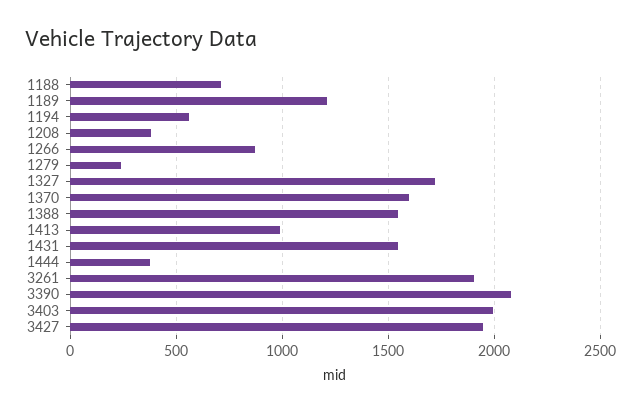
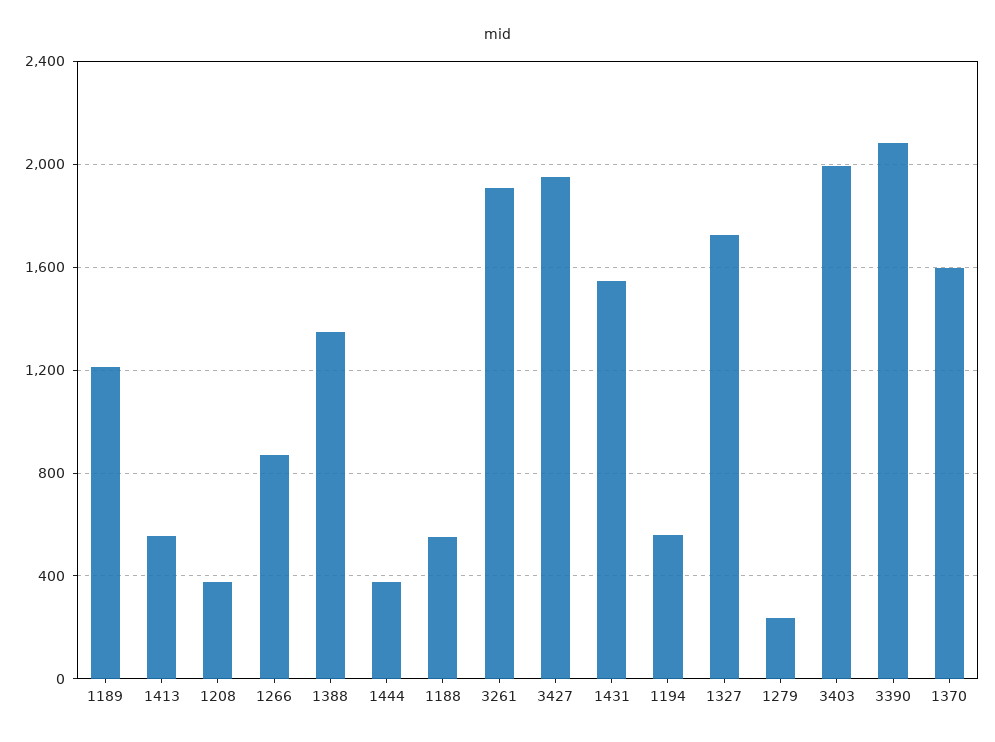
1188: 700 -> 550
1388: 1550 -> 1350
1413: 1000 -> 550

